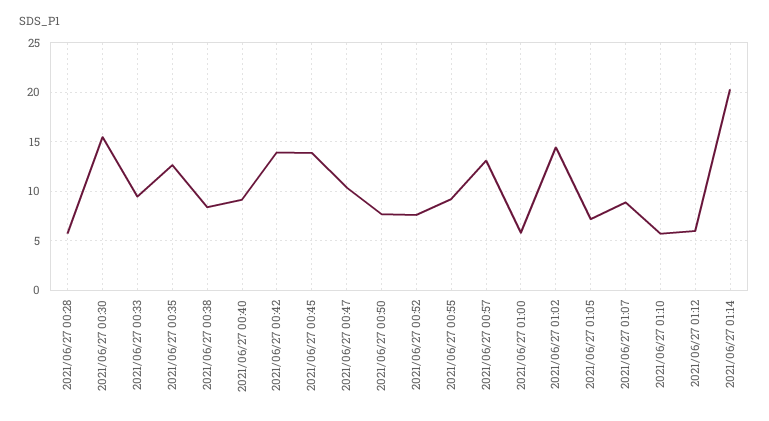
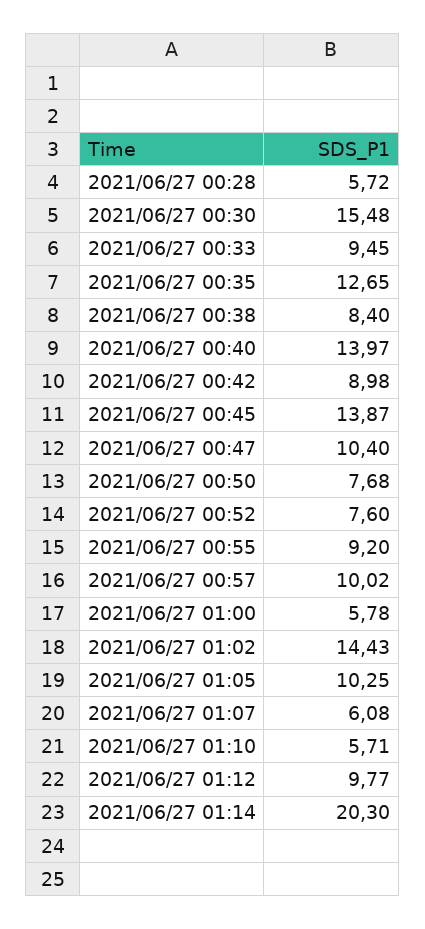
2021/06/27 00:40: 9 -> 13.97
2021/06/27 00:42: 14 -> 8.98
2021/06/27 00:57: 13 -> 10.02
2021/06/27 01:05: 7 -> 10.25
2021/06/27 01:07: 9 -> 6.08
2021/06/27 01:12: 6 -> 9.77

